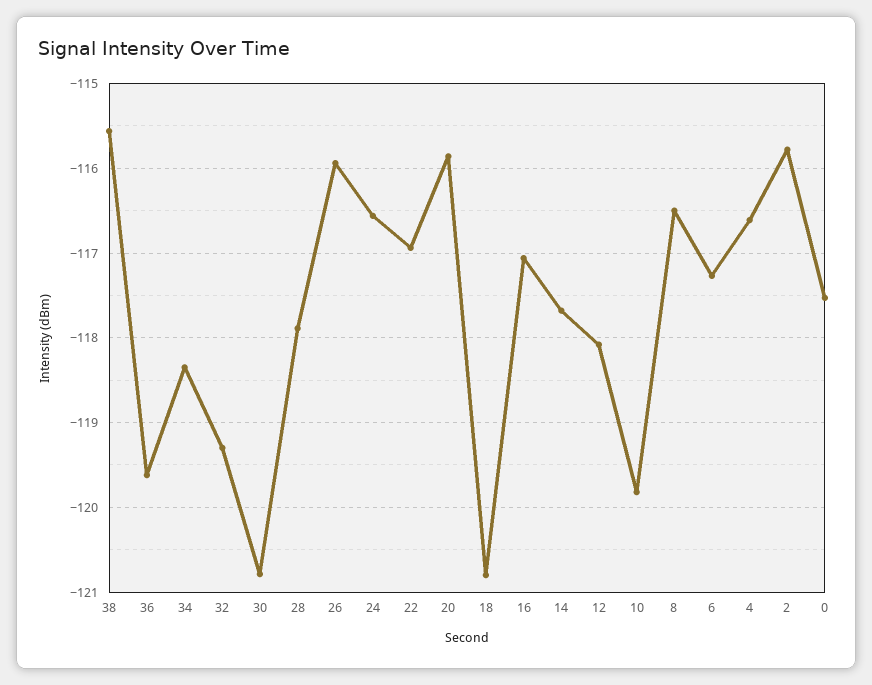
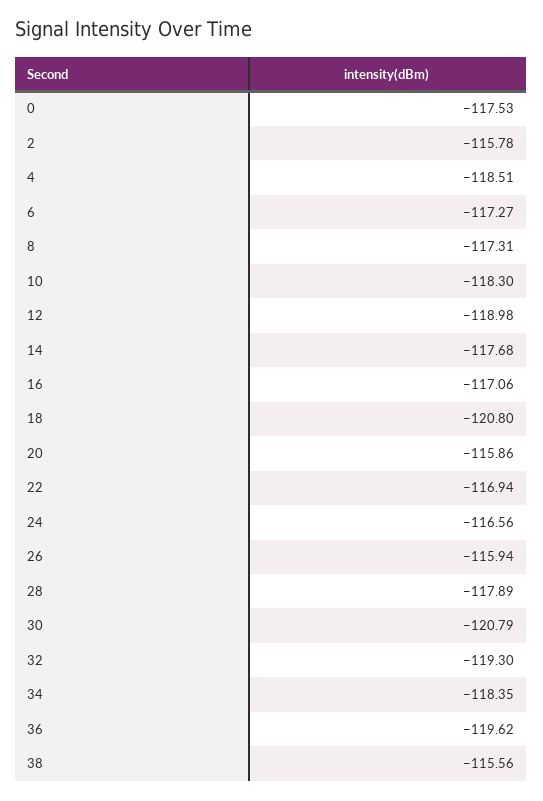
12: -118.1 -> -118.98
10: -119.8 -> -118.3
8: -116.5 -> -117.31
4: -116.6 -> -118.51

